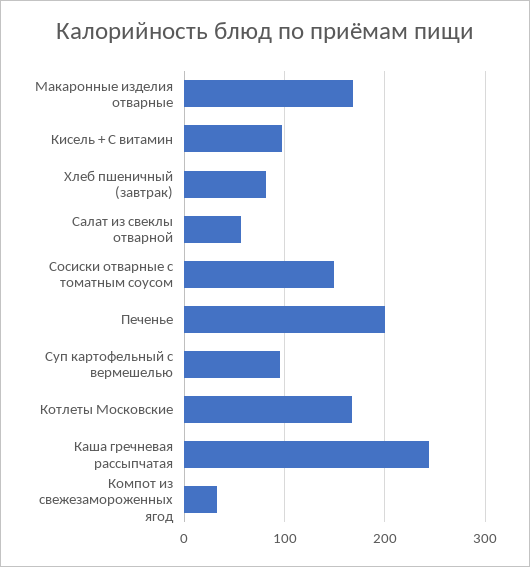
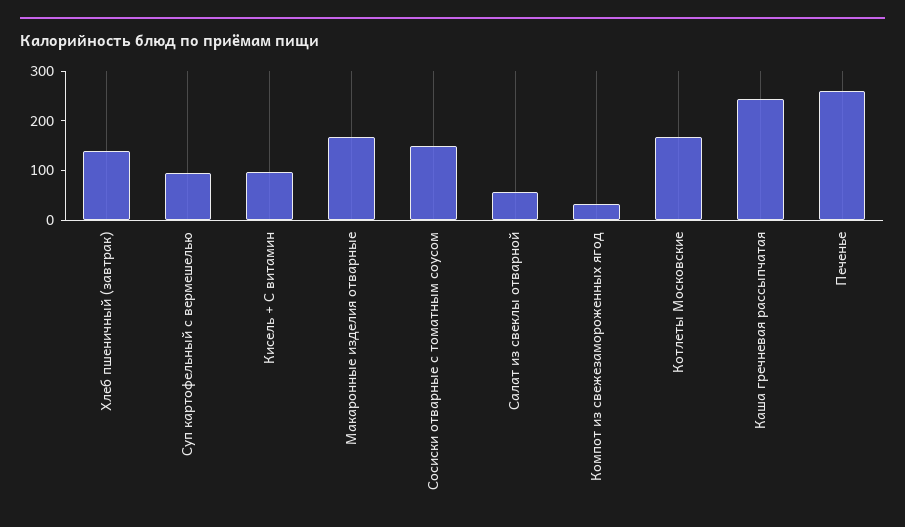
Хлеб пшеничный (завтрак): 80 -> 140
Печенье: 200 -> 260

